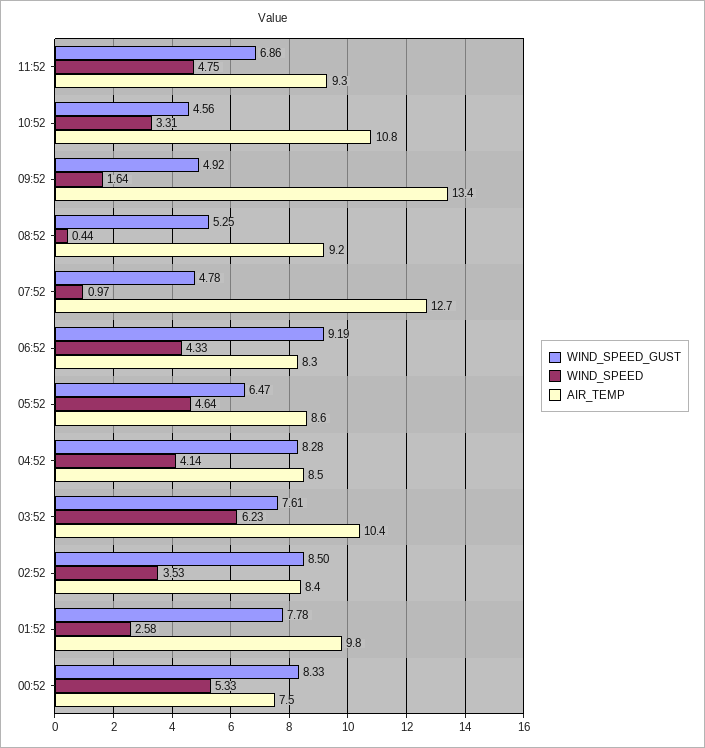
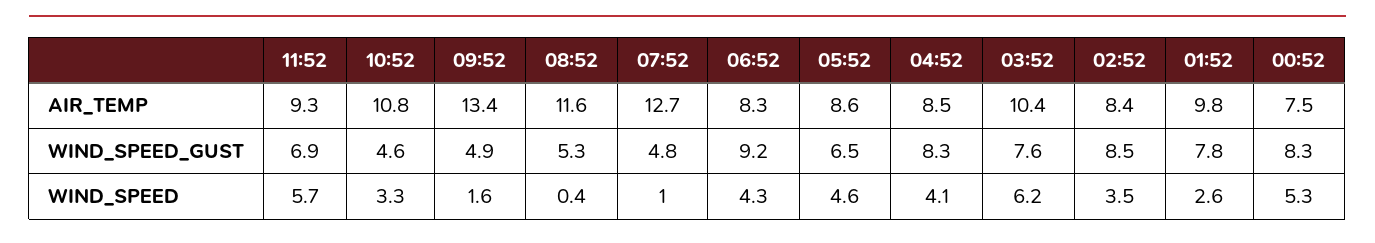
WIND_SPEED, 11:52: 4.75 -> 5.7
AIR_TEMP, 08:52: 9.2 -> 11.6

